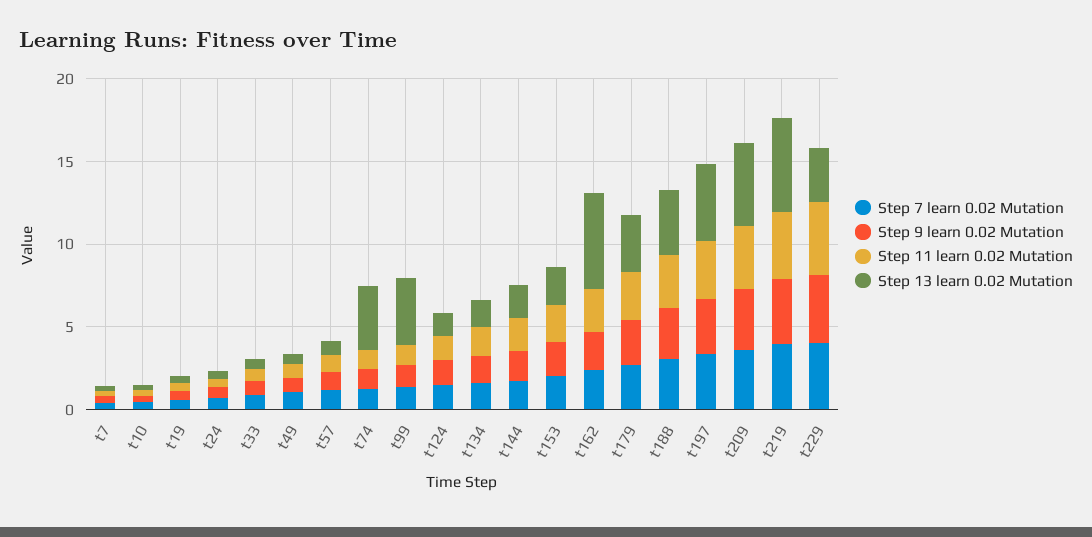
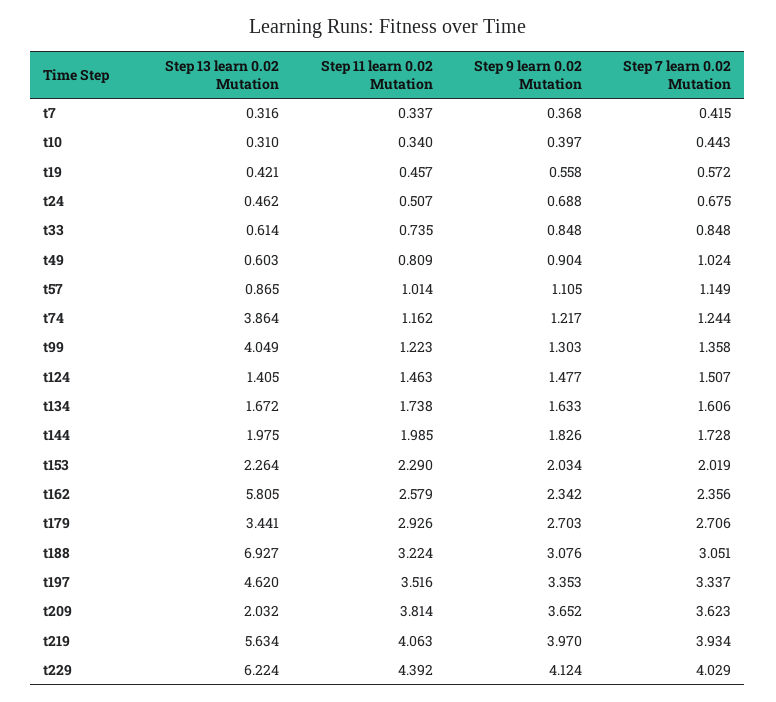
Step 13 learn 0.02 Mutation, t188: 4 -> 6.927
Step 13 learn 0.02 Mutation, t209: 5 -> 2.032
Step 13 learn 0.02 Mutation, t229: 3 -> 6.224

